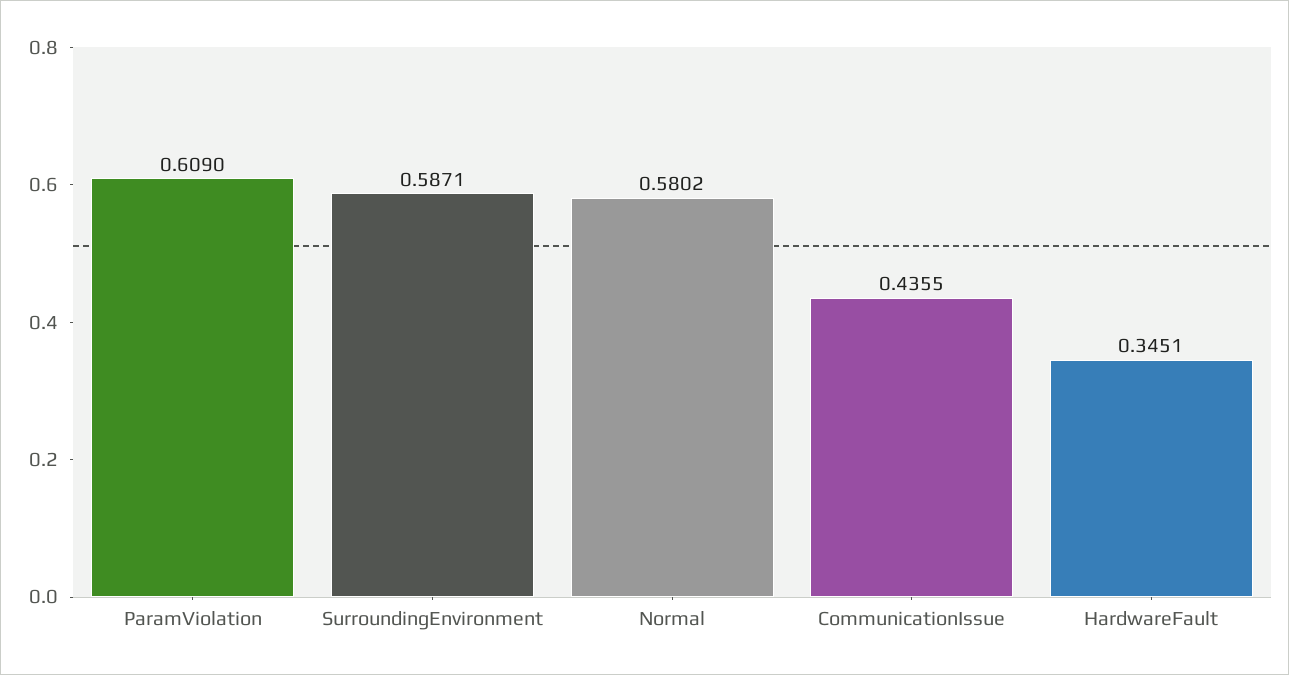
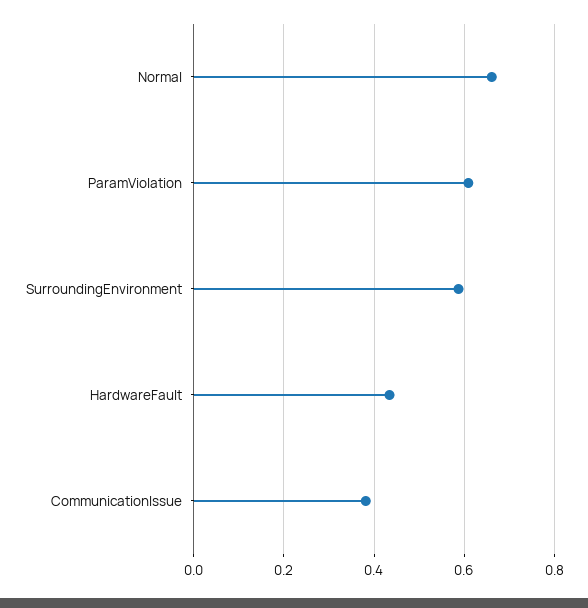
Normal: 0.5802 -> 0.66
CommunicationIssue: 0.4355 -> 0.38
HardwareFault: 0.3451 -> 0.44

